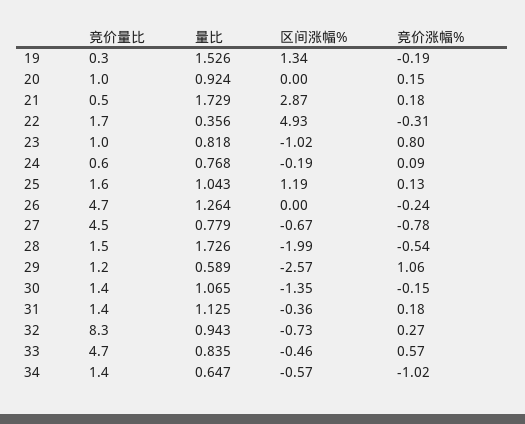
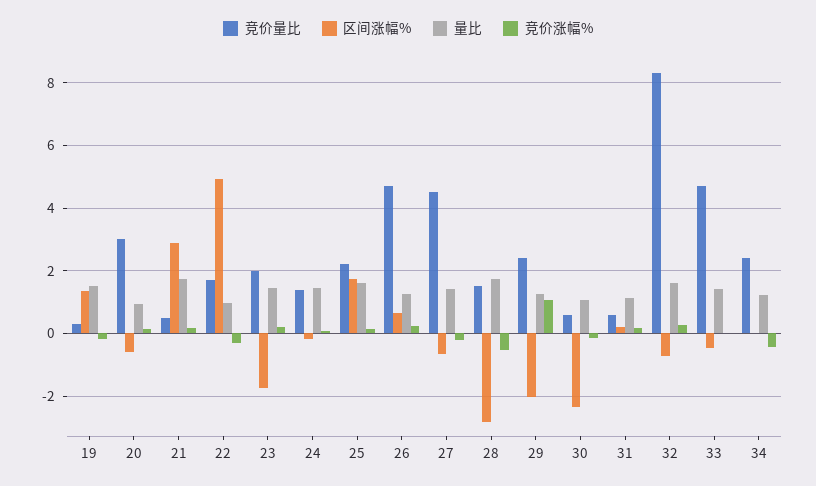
竞价量比, 20: 1 -> 3
区间涨幅%, 20: 0 -> -0.6
量比, 22: 0.356 -> 1
竞价量比, 23: 1 -> 2
量比, 23: 0.818 -> 1.4
区间涨幅%, 23: -1.02 -> -1.8
竞价涨幅%, 23: 0.8 -> 0.2
竞价量比, 24: 0.6 -> 1.4
量比, 24: 0.768 -> 1.4
竞价量比, 25: 1.6 -> 2.2
量比, 25: 1.043 -> 1.6
区间涨幅%, 25: 1.19 -> 1.8
区间涨幅%, 26: 0 -> 0.6
竞价涨幅%, 26: -0.24 -> 0.2
量比, 27: 0.779 -> 1.4
竞价涨幅%, 27: -0.78 -> -0.2
区间涨幅%, 28: -1.99 -> -2.8
竞价量比, 29: 1.2 -> 2.4
量比, 29: 0.589 -> 1.2
区间涨幅%, 29: -2.57 -> -2
竞价量比, 30: 1.4 -> 0.6
区间涨幅%, 30: -1.35 -> -2.4
竞价量比, 31: 1.4 -> 0.6
区间涨幅%, 31: -0.36 -> 0.2
量比, 32: 0.943 -> 1.6
量比, 33: 0.835 -> 1.4
竞价涨幅%, 33: 0.57 -> 0
竞价量比, 34: 1.4 -> 2.4
量比, 34: 0.647 -> 1.2
区间涨幅%, 34: -0.57 -> 0
竞价涨幅%, 34: -1.02 -> -0.4

